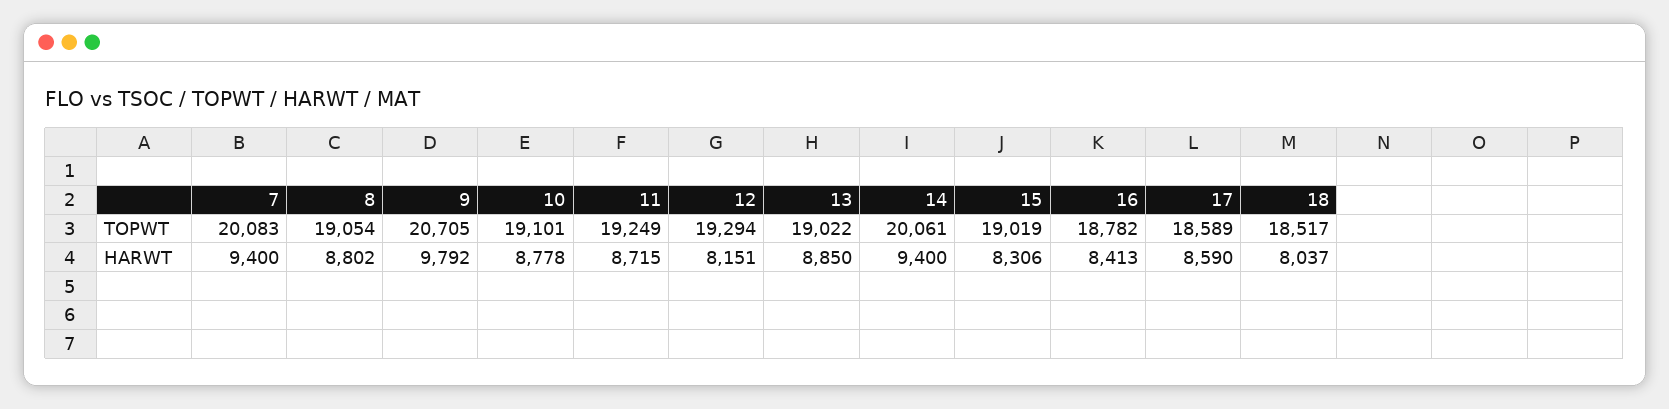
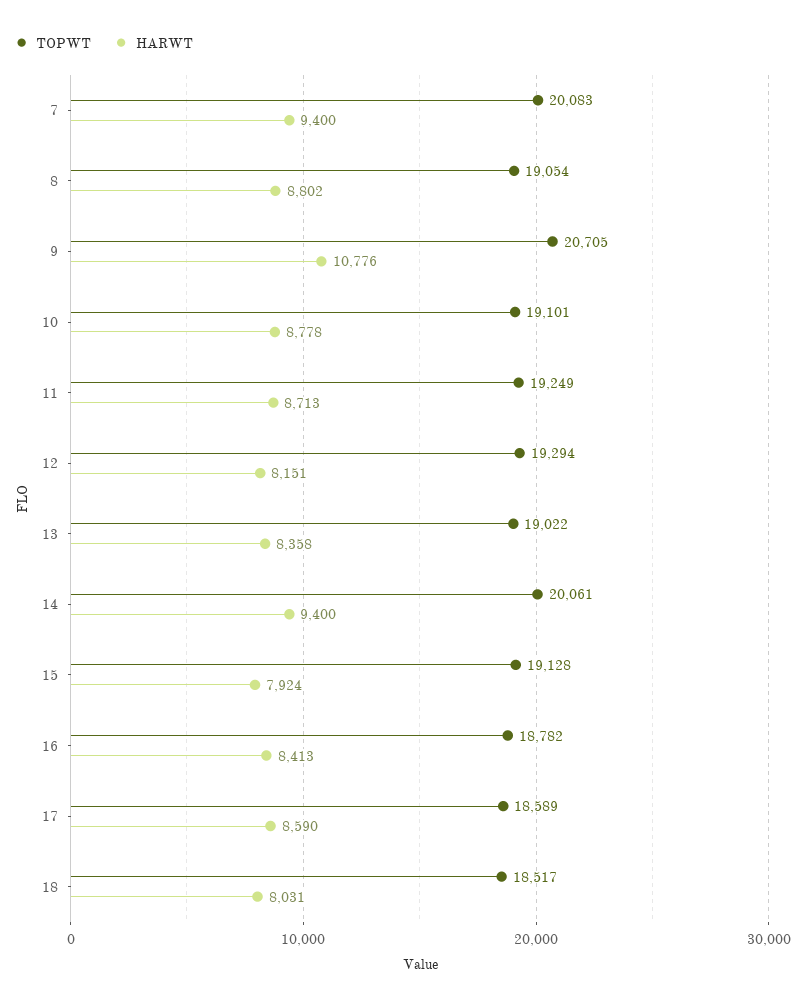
TOPWT, 15: 19019 -> 19128
HARWT, 9: 9792 -> 10776
HARWT, 11: 8715 -> 8713
HARWT, 13: 8850 -> 8358
HARWT, 15: 8306 -> 7924
HARWT, 18: 8037 -> 8031

